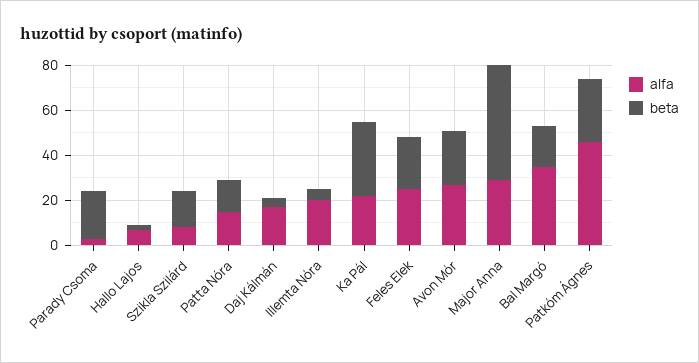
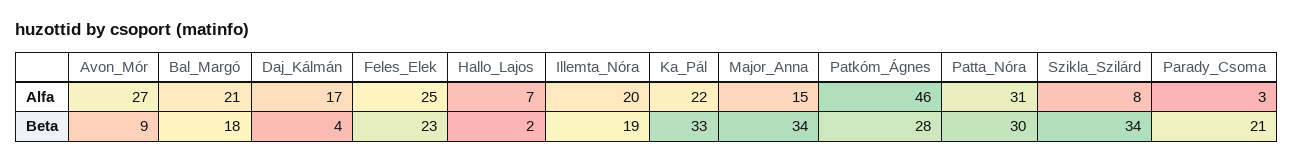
beta, Szikla Szilárd: 15 -> 34
alfa, Patta Nóra: 15 -> 31
beta, Patta Nóra: 15 -> 30
beta, Illemta Nóra: 5 -> 19
beta, Avon Mór: 25 -> 9
alfa, Major Anna: 30 -> 15
beta, Major Anna: 50 -> 34
alfa, Bal Margó: 35 -> 21

